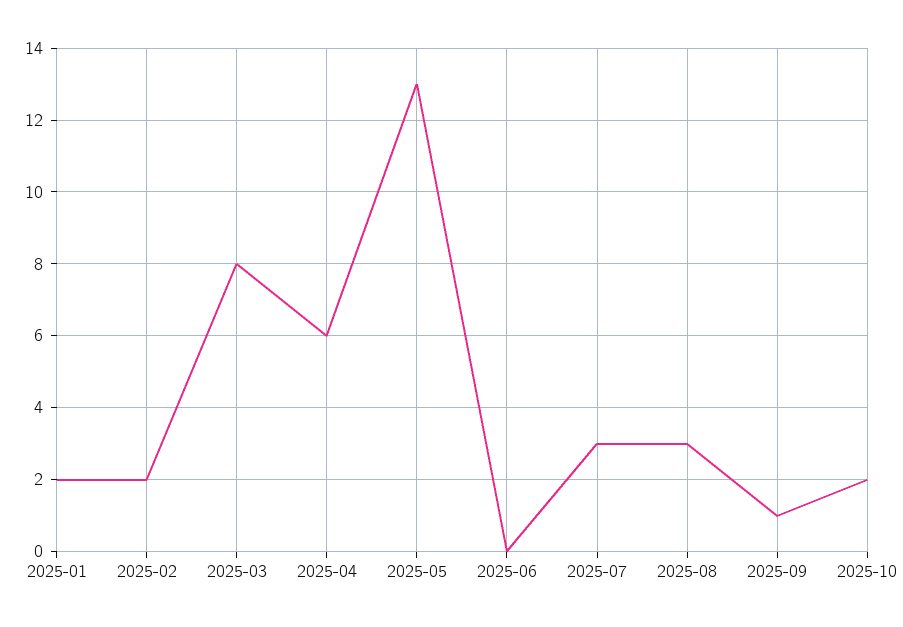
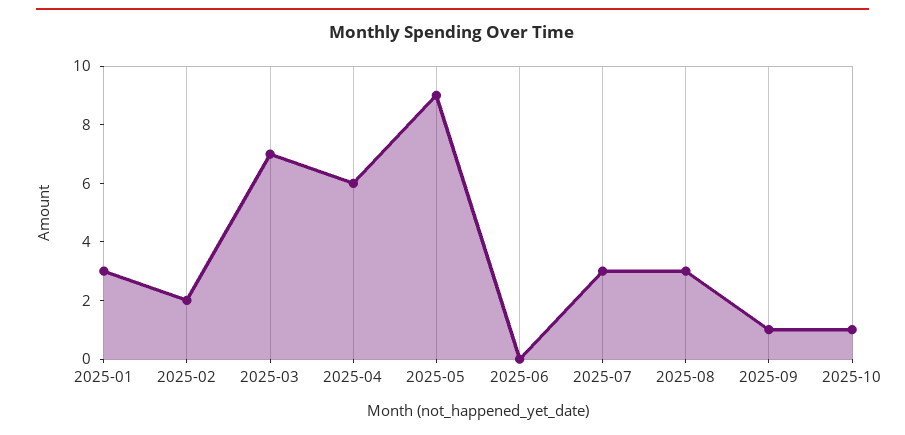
2025-01: 2 -> 3
2025-03: 8 -> 7
2025-05: 13 -> 9
2025-10: 2 -> 1

